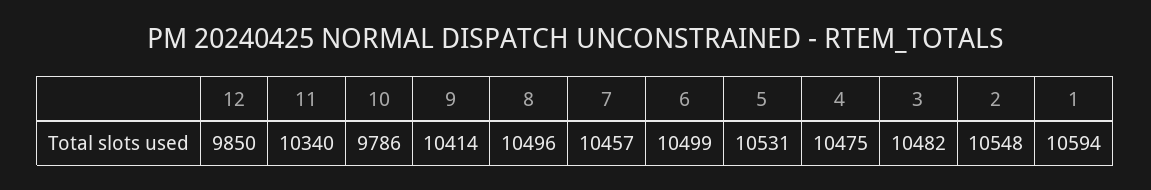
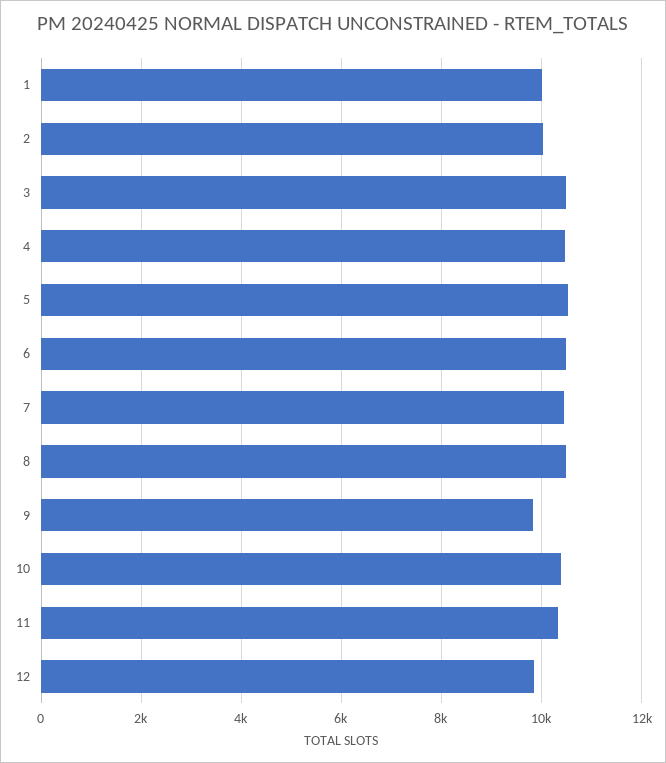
10: 9786 -> 10400
9: 10414 -> 9800
2: 10548 -> 10000
1: 10594 -> 10000

